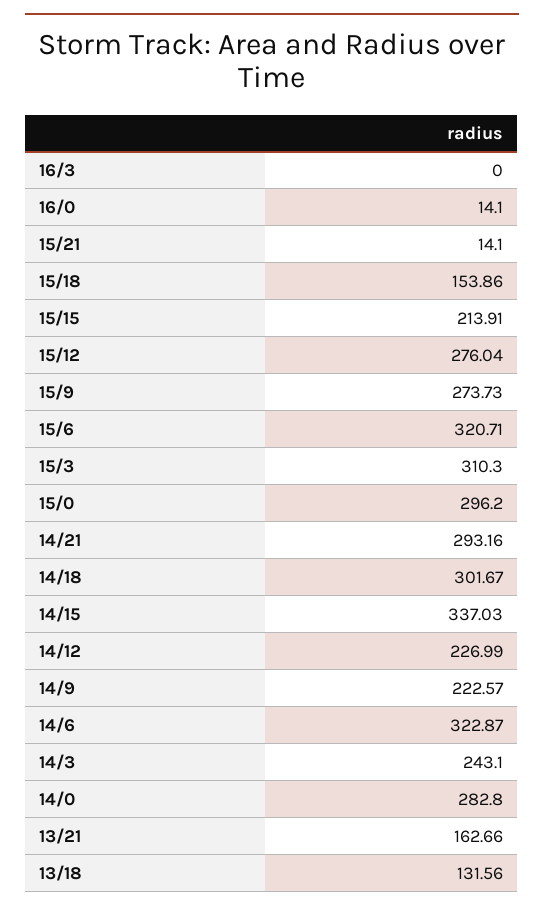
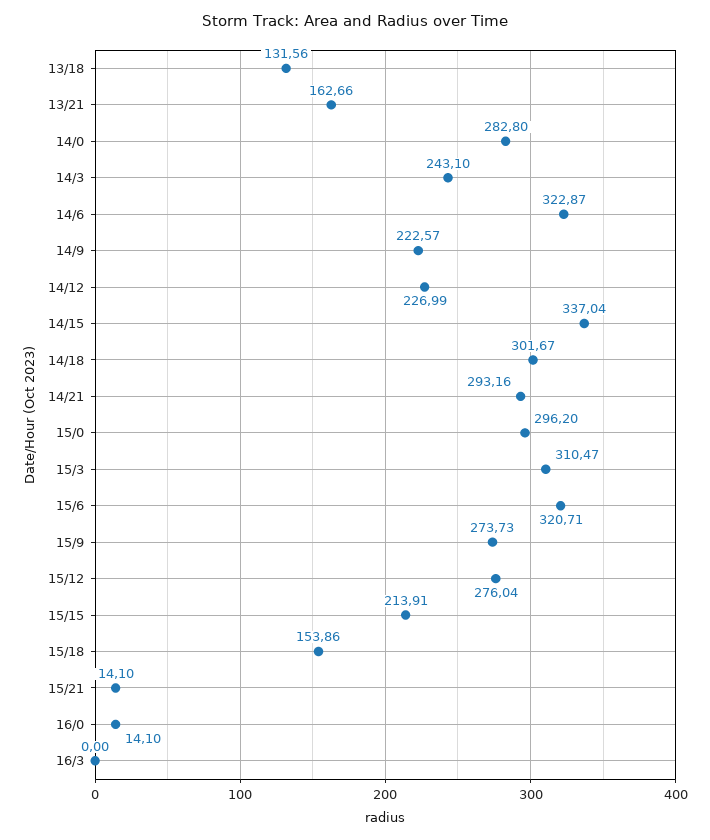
15/3: 310.3 -> 310.47
14/15: 337.03 -> 337.04

